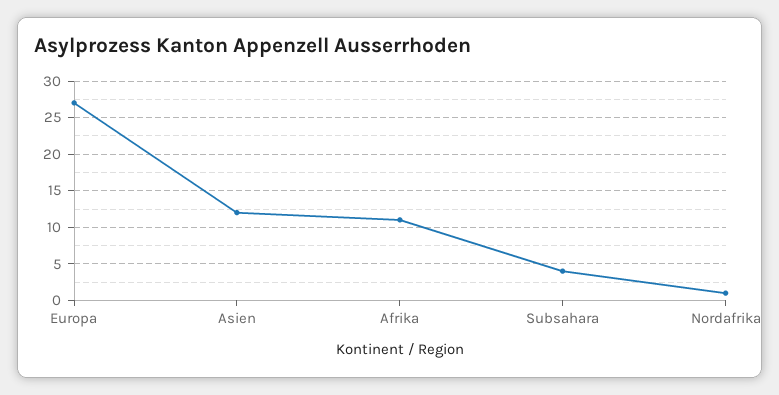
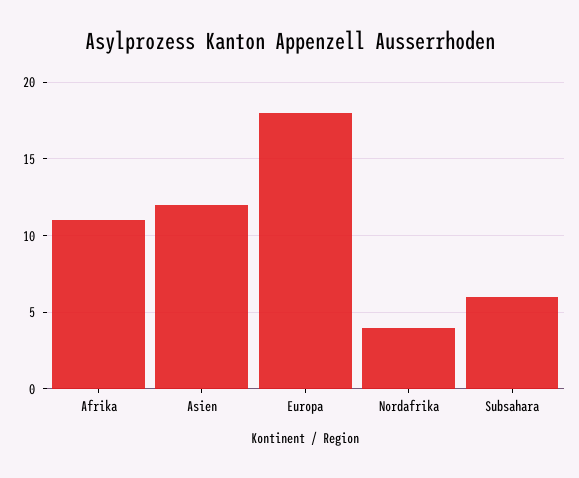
Europa: 27 -> 18
Subsahara: 4 -> 6
Nordafrika: 1 -> 4

